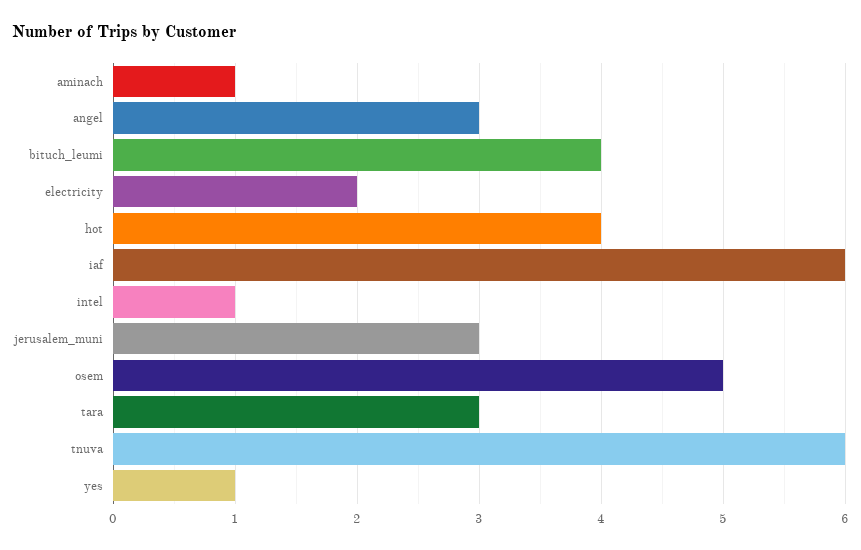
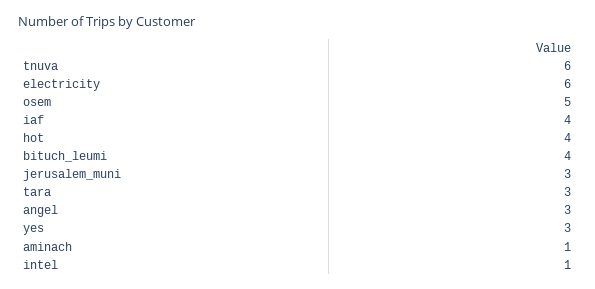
electricity: 2 -> 6
iaf: 6 -> 4
yes: 1 -> 3

